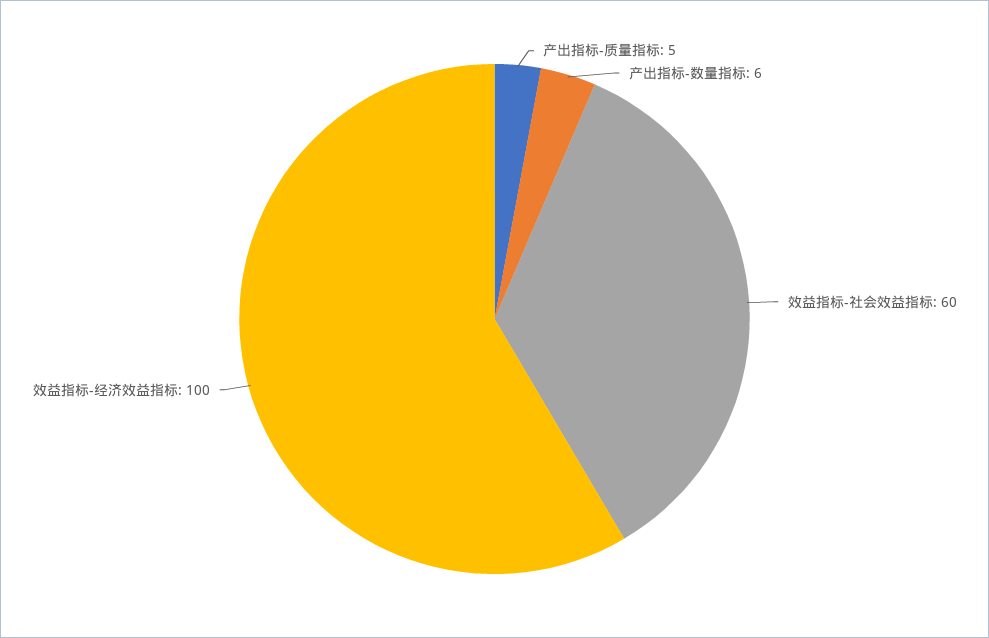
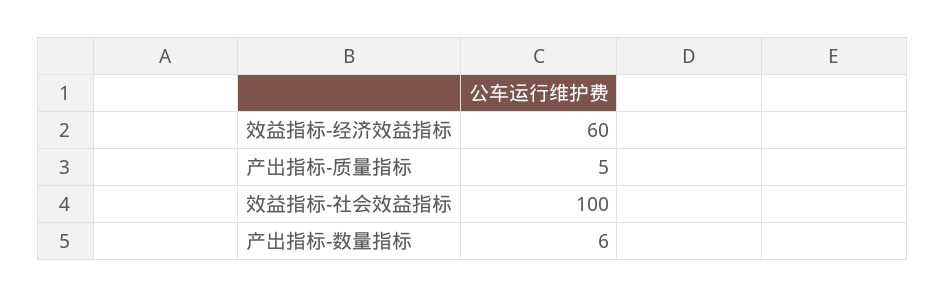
效益指标-社会效益指标: 60 -> 100
效益指标-经济效益指标: 100 -> 60

